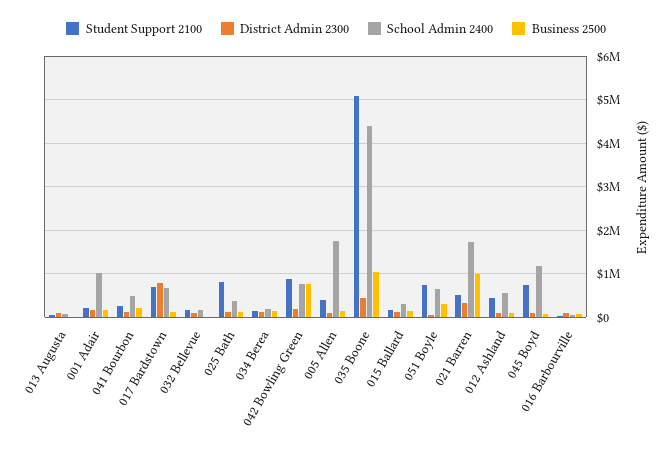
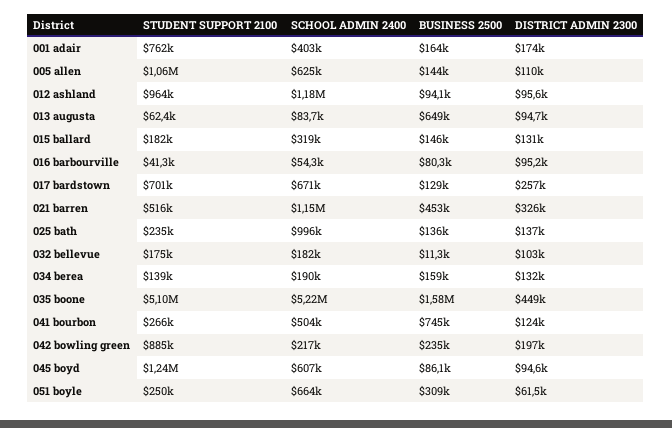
Business 2500, 013 Augusta: 0 -> 649000
Student Support 2100, 001 Adair: 200000 -> 762000
School Admin 2400, 001 Adair: 1000000 -> 403000
Business 2500, 041 Bourbon: 200000 -> 745000
District Admin 2300, 017 Bardstown: 800000 -> 257000
Student Support 2100, 025 Bath: 800000 -> 235000
School Admin 2400, 025 Bath: 400000 -> 996000
School Admin 2400, 042 Bowling Green: 800000 -> 217000
Business 2500, 042 Bowling Green: 800000 -> 235000
Student Support 2100, 005 Allen: 400000 -> 1060000
School Admin 2400, 005 Allen: 1800000 -> 625000
School Admin 2400, 035 Boone: 4400000 -> 5220000
Business 2500, 035 Boone: 1000000 -> 1580000
Student Support 2100, 051 Boyle: 800000 -> 250000
School Admin 2400, 021 Barren: 1800000 -> 1150000
Business 2500, 021 Barren: 1000000 -> 453000
Student Support 2100, 012 Ashland: 400000 -> 964000
School Admin 2400, 012 Ashland: 600000 -> 1180000
Student Support 2100, 045 Boyd: 800000 -> 1240000
School Admin 2400, 045 Boyd: 1200000 -> 607000

